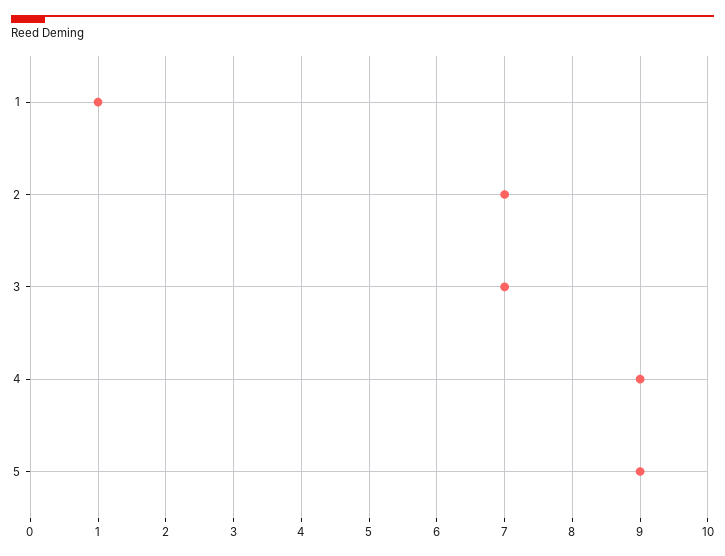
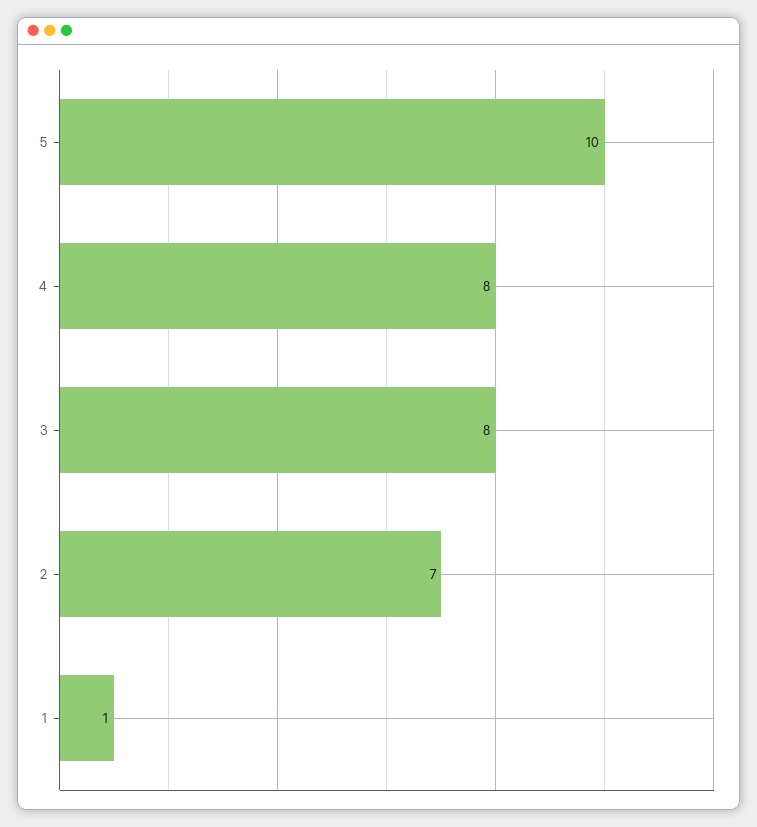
3: 7 -> 8
4: 9 -> 8
5: 9 -> 10

